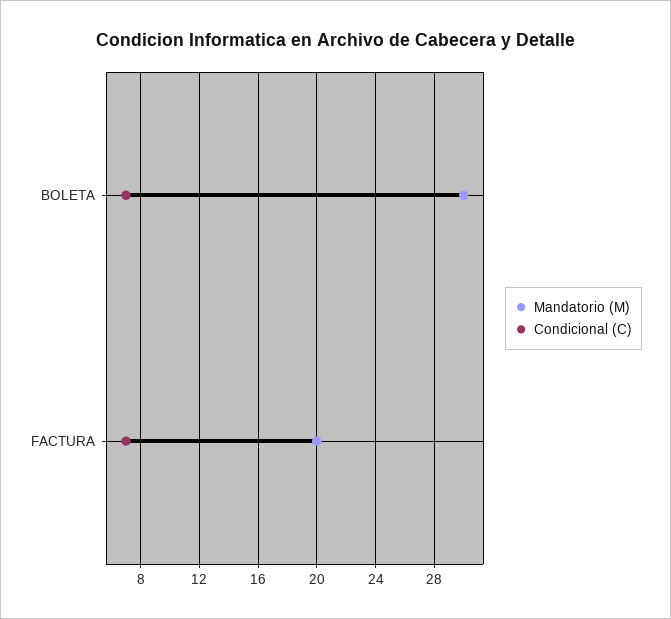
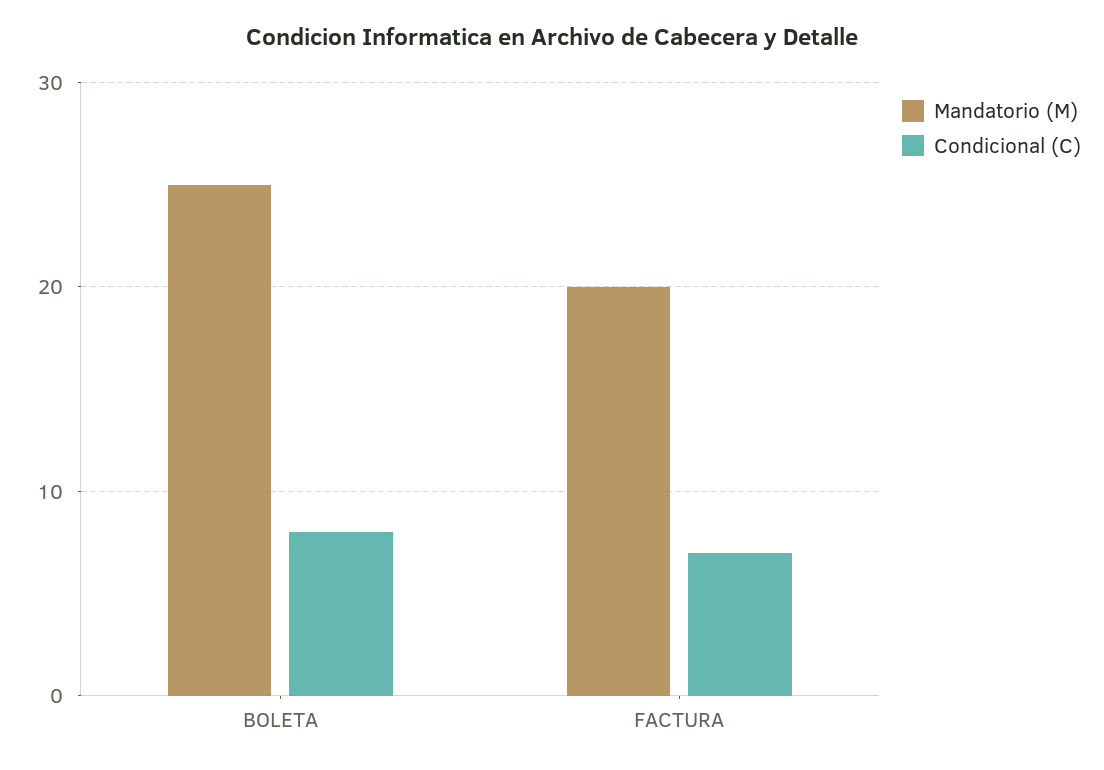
Mandatorio (M), BOLETA: 30 -> 25
Condicional (C), BOLETA: 7 -> 8

